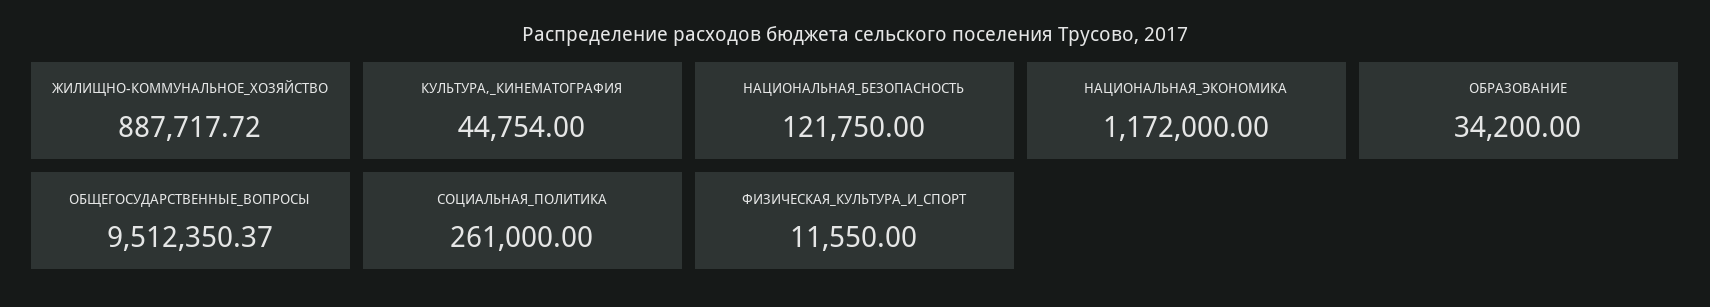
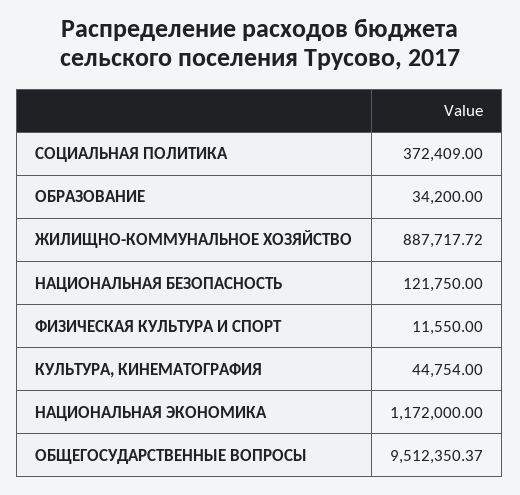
СОЦИАЛЬНАЯ_ПОЛИТИКА: 261000 -> 372409

